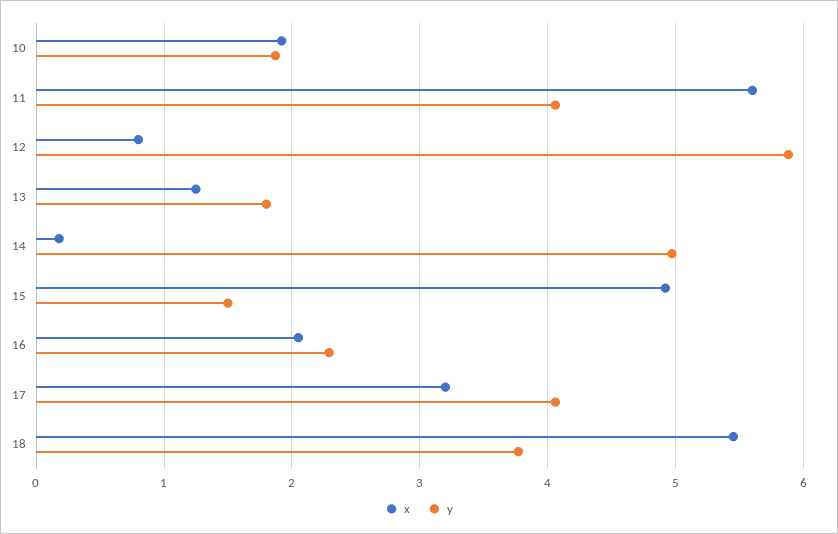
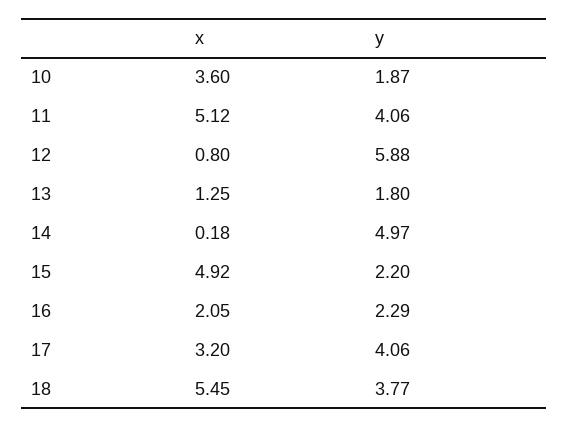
x, 10: 1.9 -> 3.6
x, 11: 5.6 -> 5.12
y, 15: 1.5 -> 2.2

